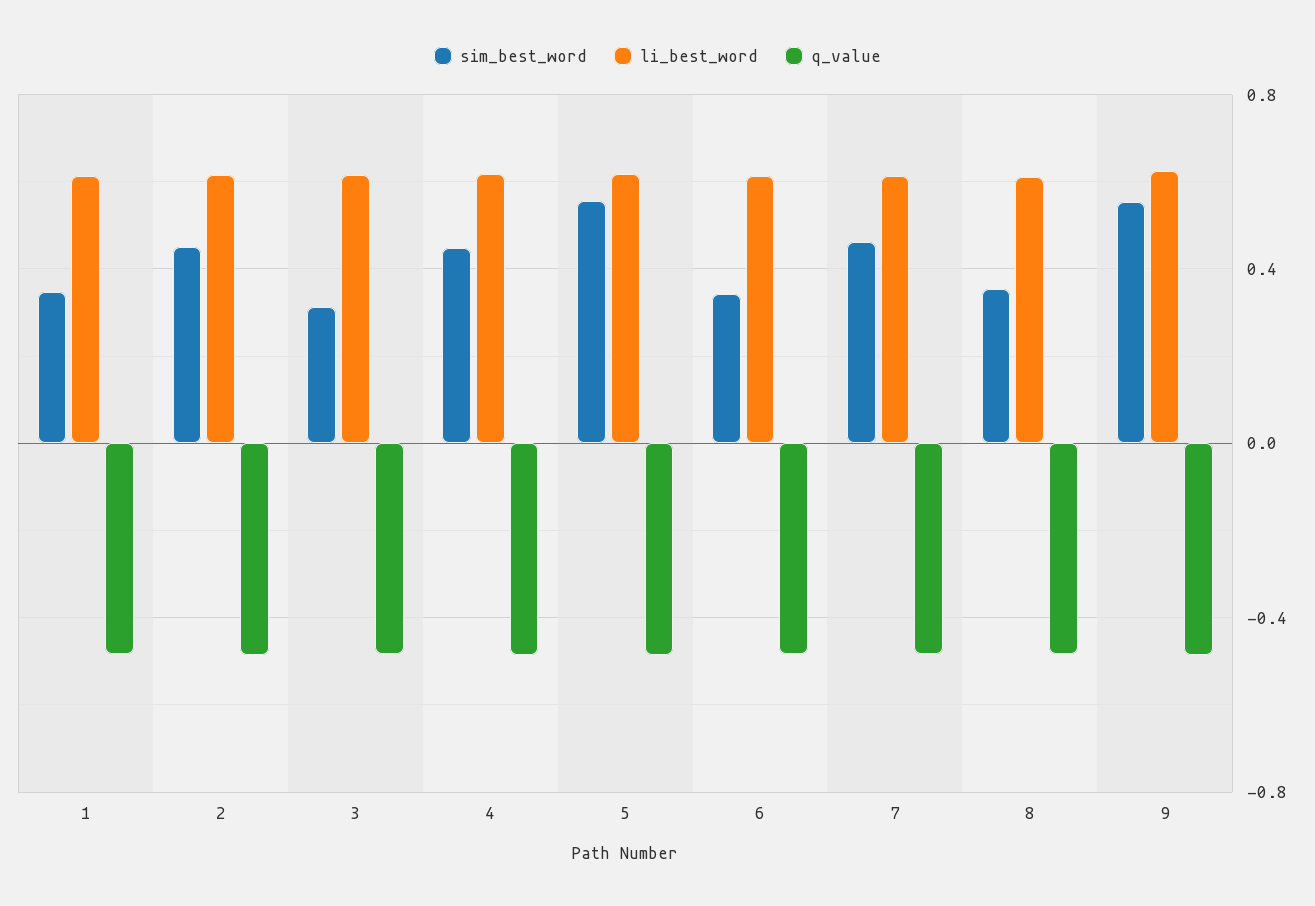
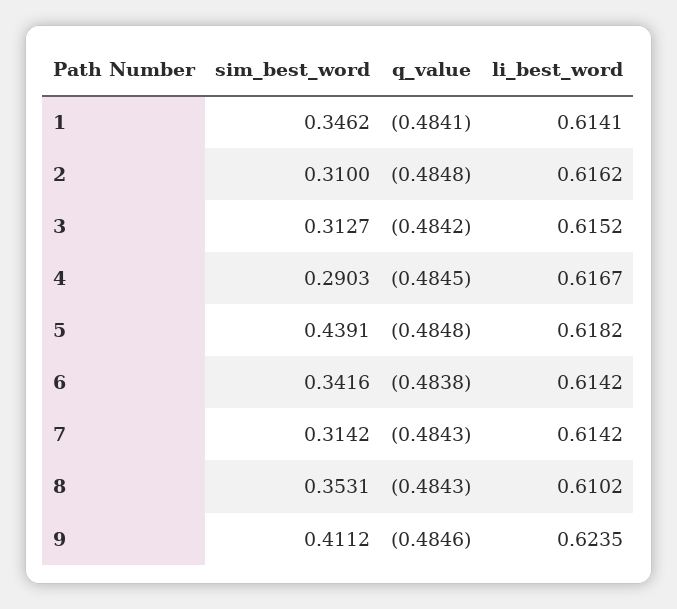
sim_best_word, 2: 0.45 -> 0.31
sim_best_word, 4: 0.45 -> 0.2903
sim_best_word, 5: 0.55 -> 0.4391
sim_best_word, 7: 0.45 -> 0.3142
sim_best_word, 9: 0.55 -> 0.4112

